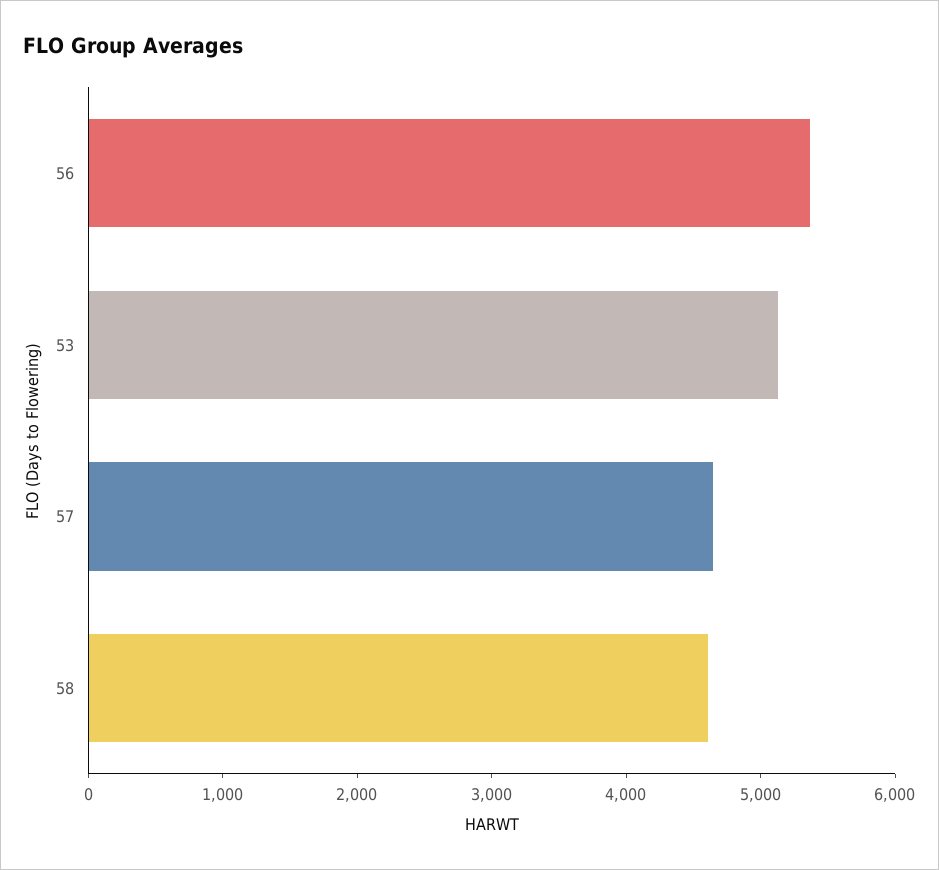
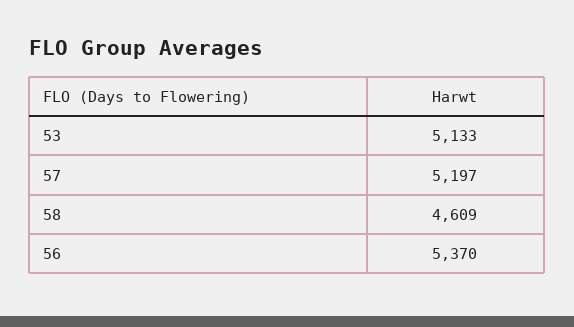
57: 4600 -> 5197

